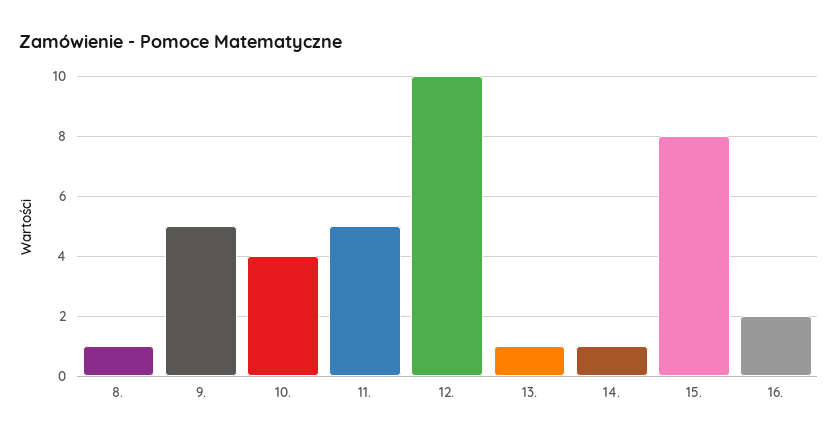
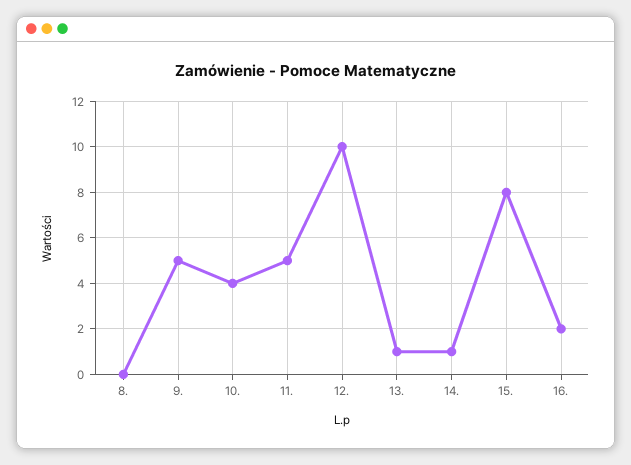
8.: 1 -> 0

